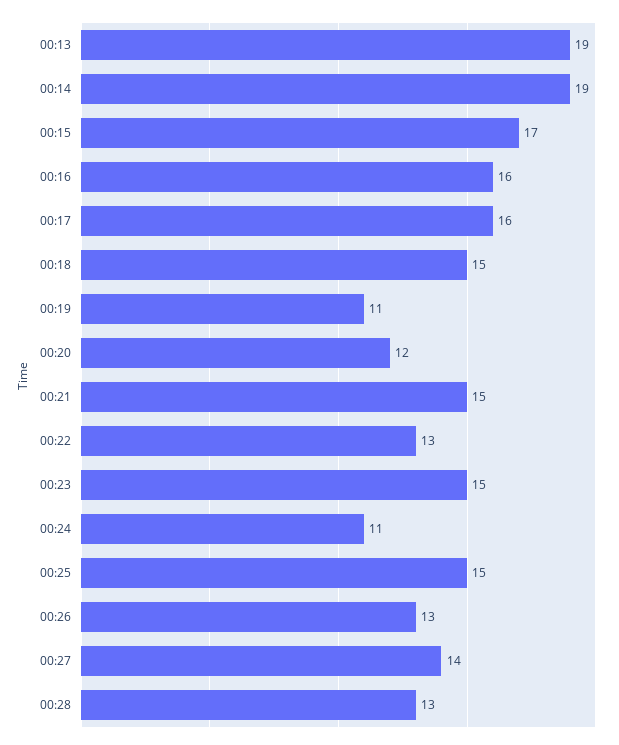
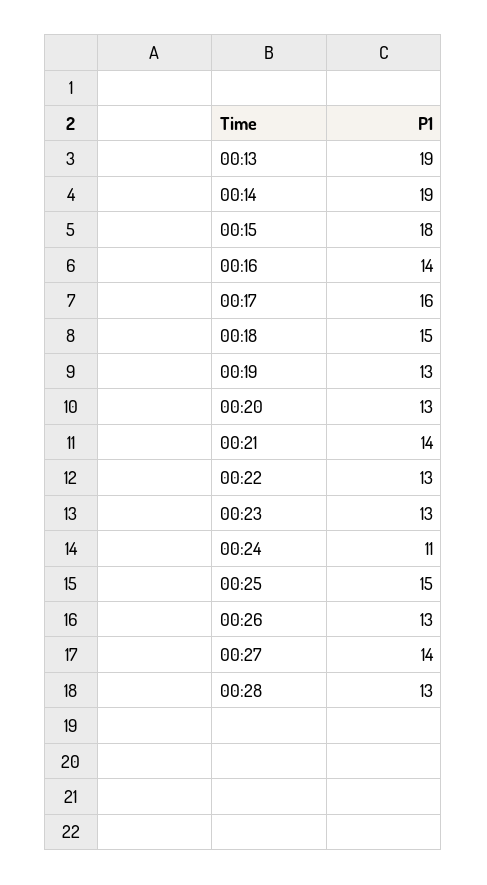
00:15: 17 -> 18
00:16: 16 -> 14
00:19: 11 -> 13
00:20: 12 -> 13
00:21: 15 -> 14
00:23: 15 -> 13

